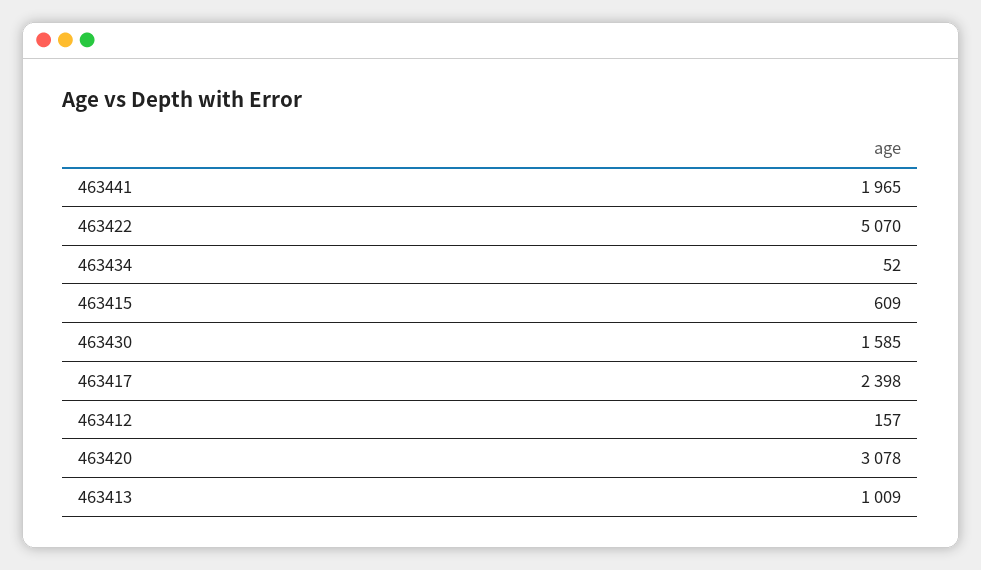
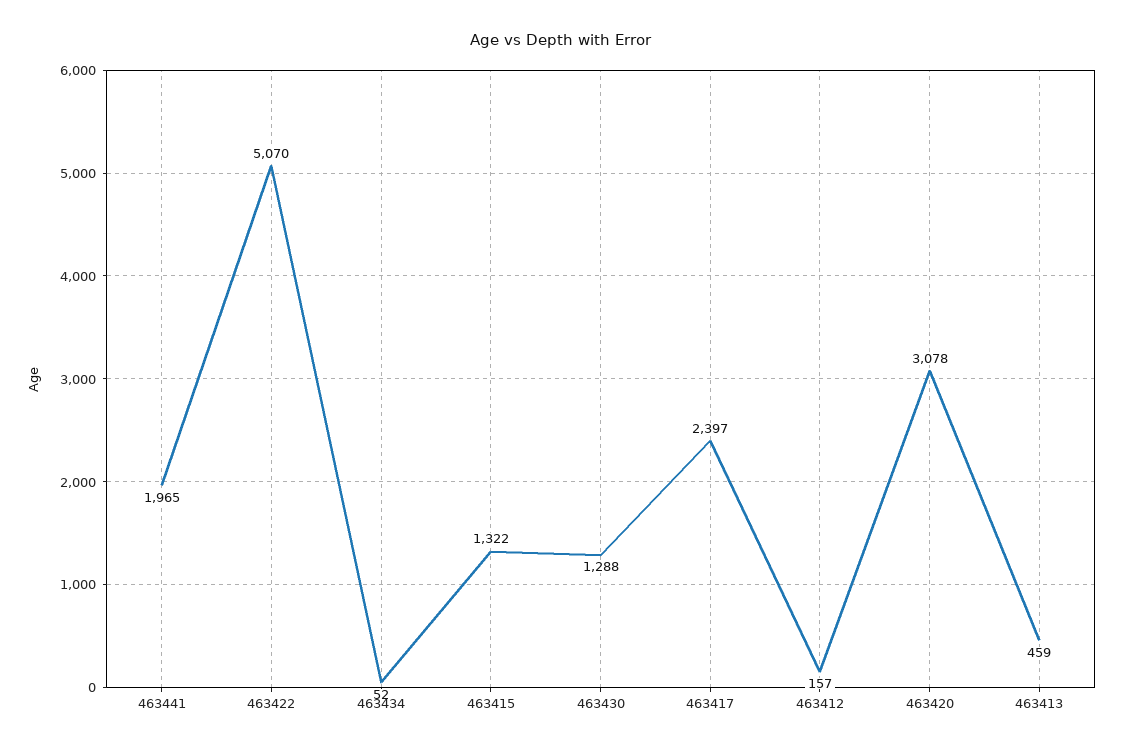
463415: 609 -> 1322
463430: 1585 -> 1288
463417: 2398 -> 2397
463413: 1009 -> 459

